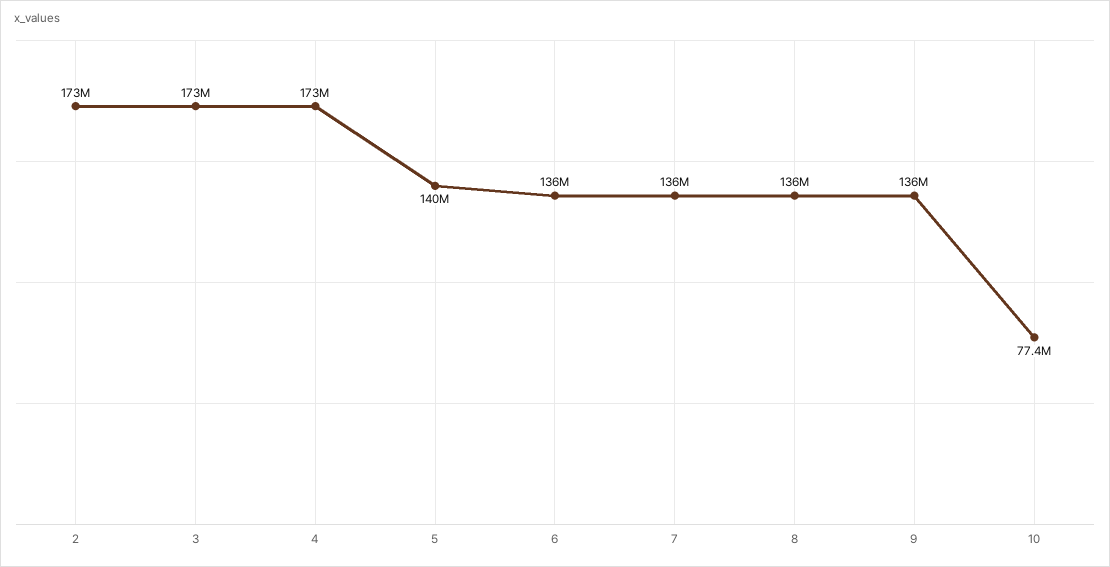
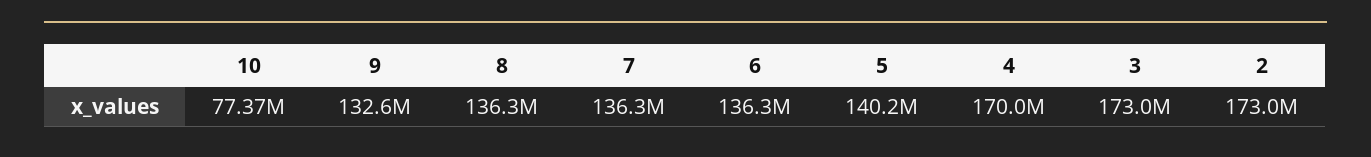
4: 173000000 -> 170000000
9: 136000000 -> 132600000

